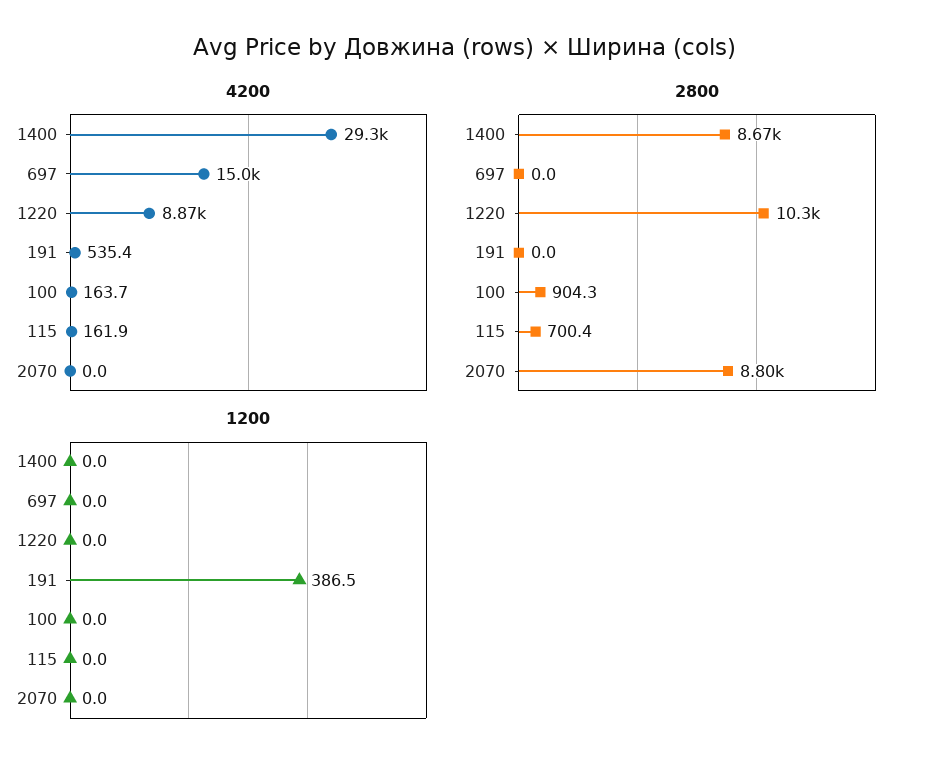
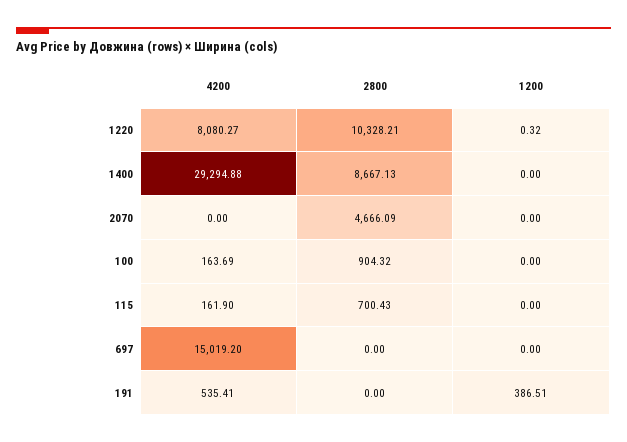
4200, 1220: 8870 -> 8080.27
2800, 2070: 8800 -> 4666.09
1200, 1220: 0 -> 0.32

